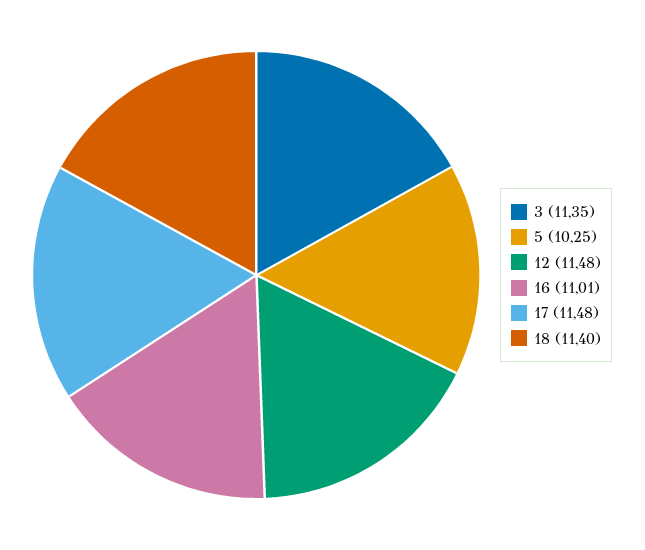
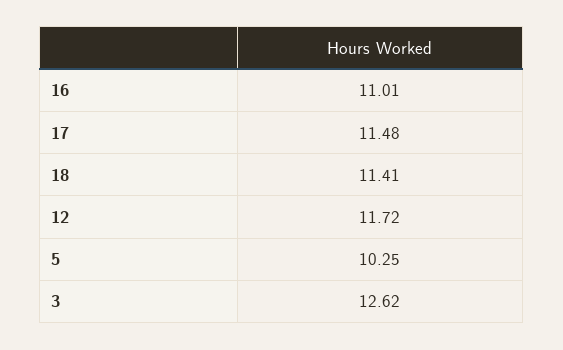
3: 11.35 -> 12.62
12: 11.48 -> 11.72
18: 11.4 -> 11.41

